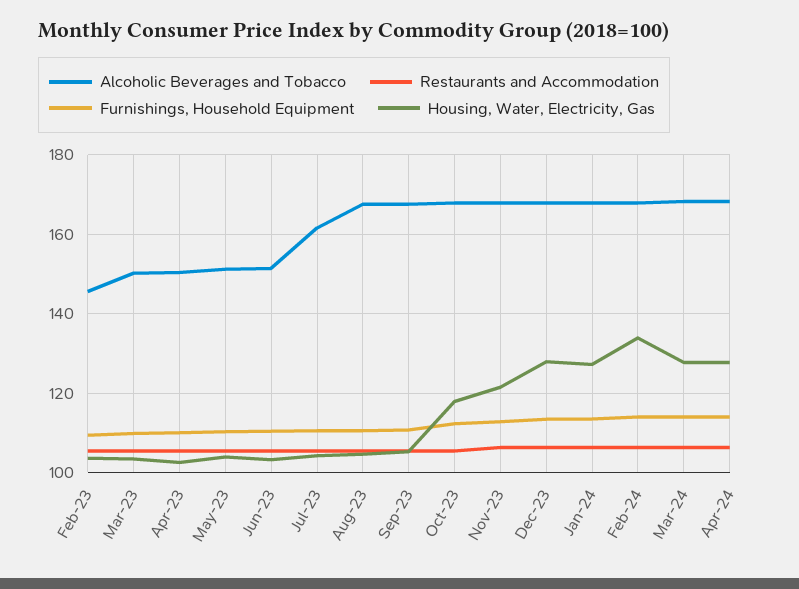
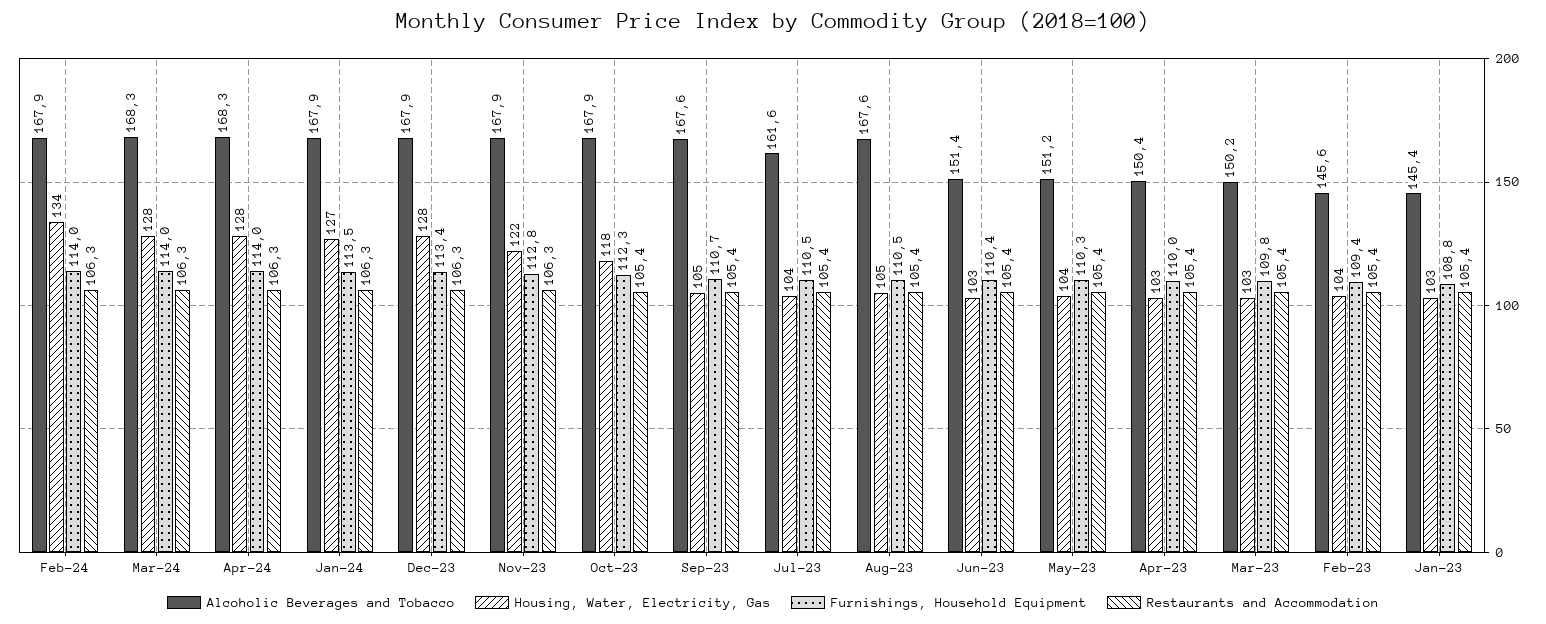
Alcoholic Beverages and Tobacco, Jan-23: none -> 145.4
Housing, Water, Electricity, Gas, Jan-23: none -> 103
Furnishings, Household Equipment, Jan-23: none -> 108.8
Restaurants and Accommodation, Jan-23: none -> 105.4

